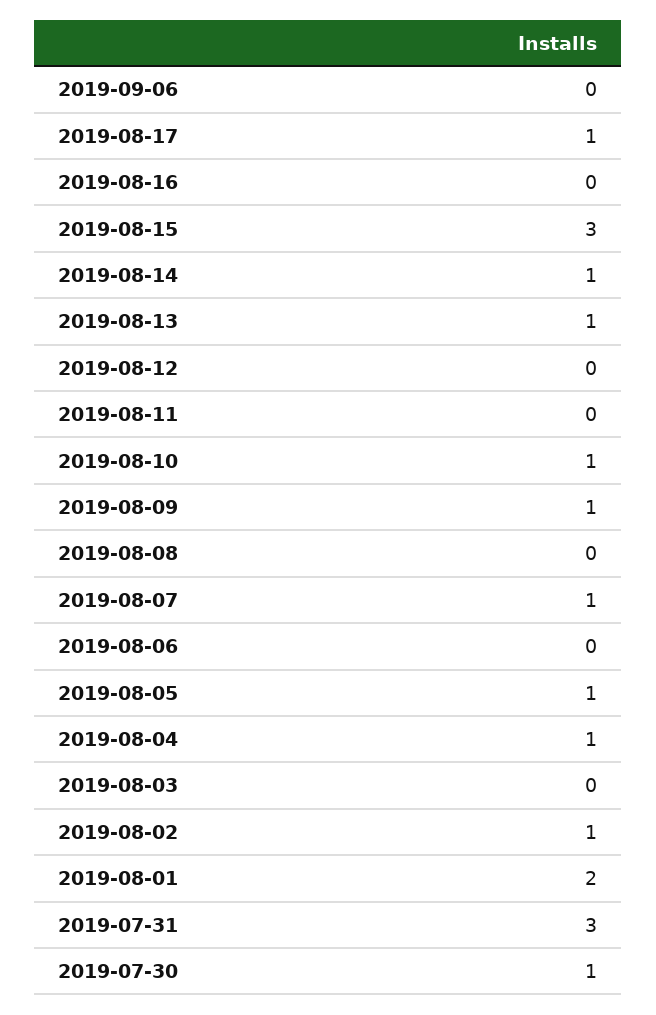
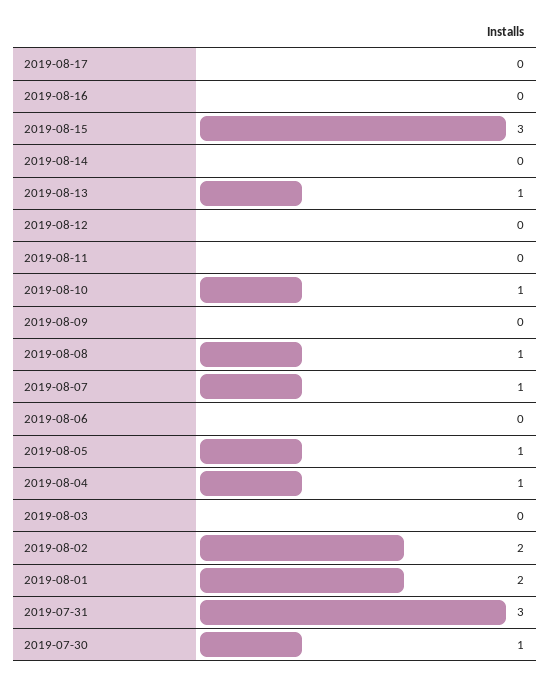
2019-09-06: 0 -> none
2019-08-17: 1 -> 0
2019-08-14: 1 -> 0
2019-08-09: 1 -> 0
2019-08-08: 0 -> 1
2019-08-02: 1 -> 2

